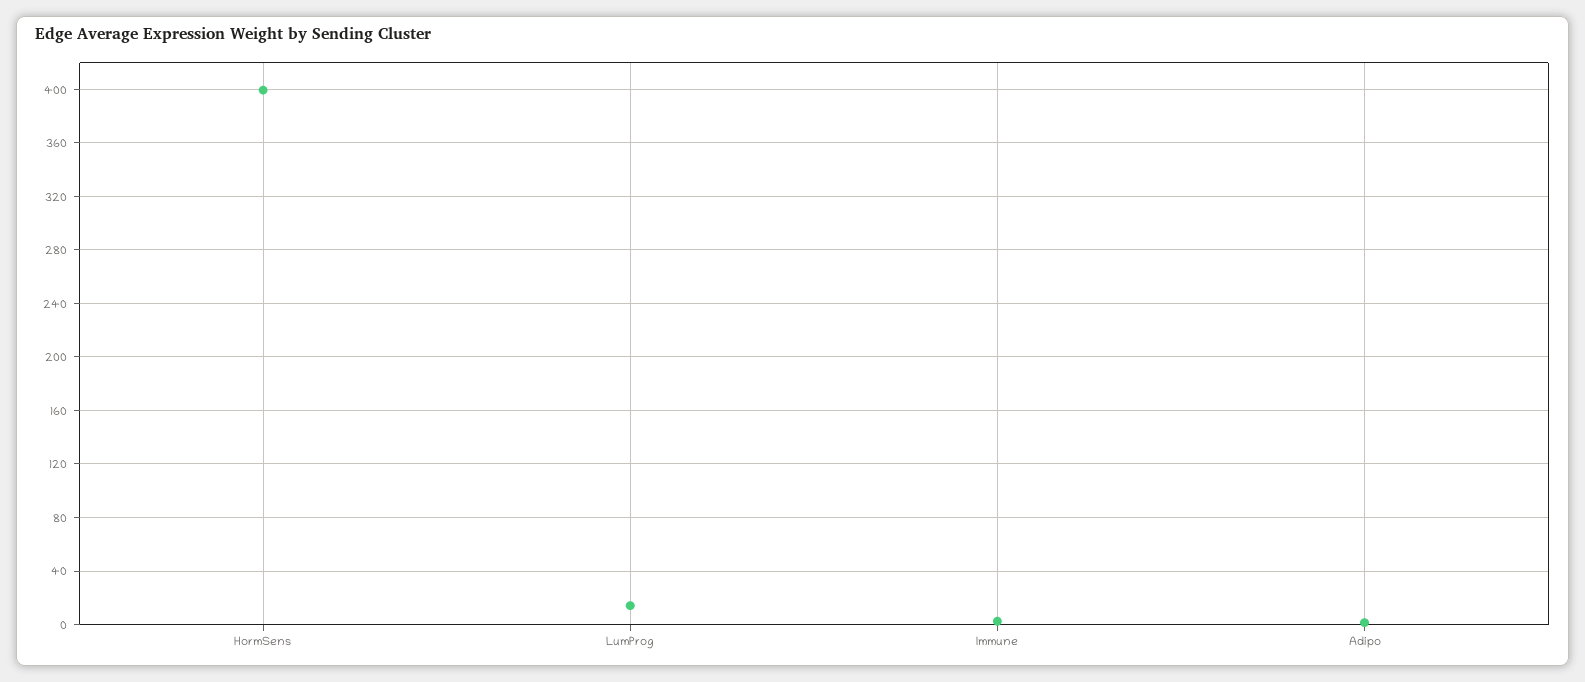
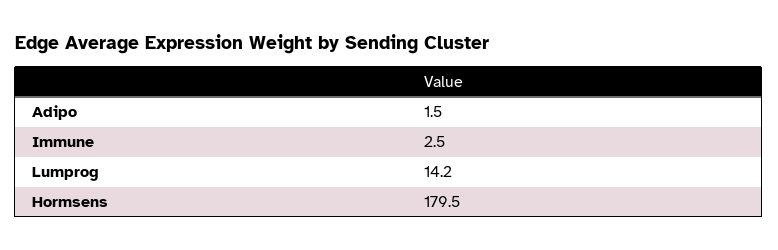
HormSens: 400 -> 179.5

